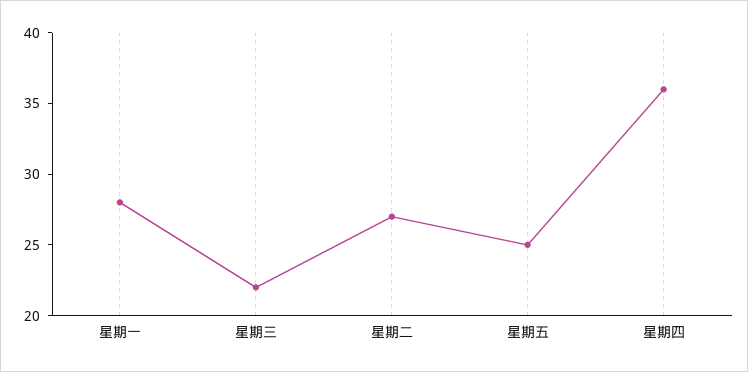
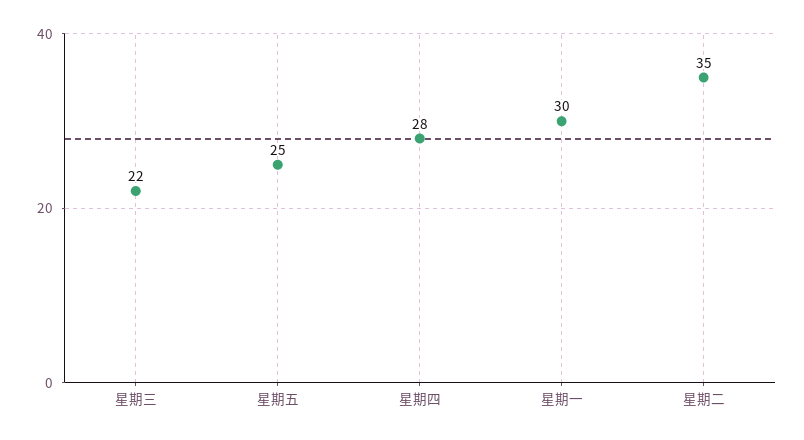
星期一: 28 -> 30
星期二: 27 -> 35
星期四: 36 -> 28

